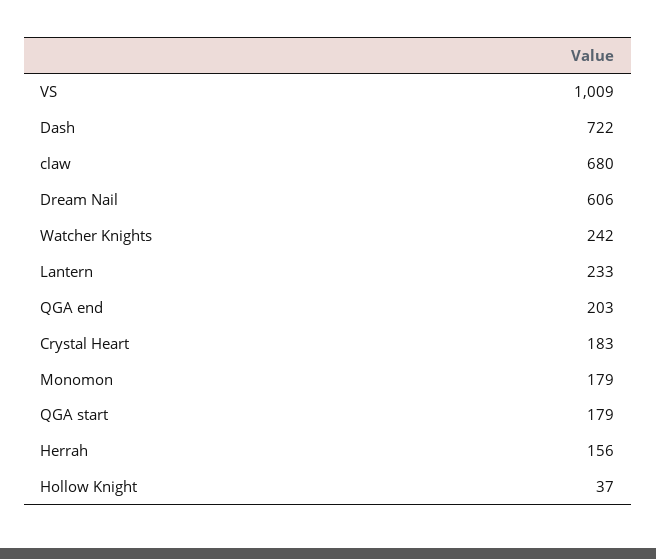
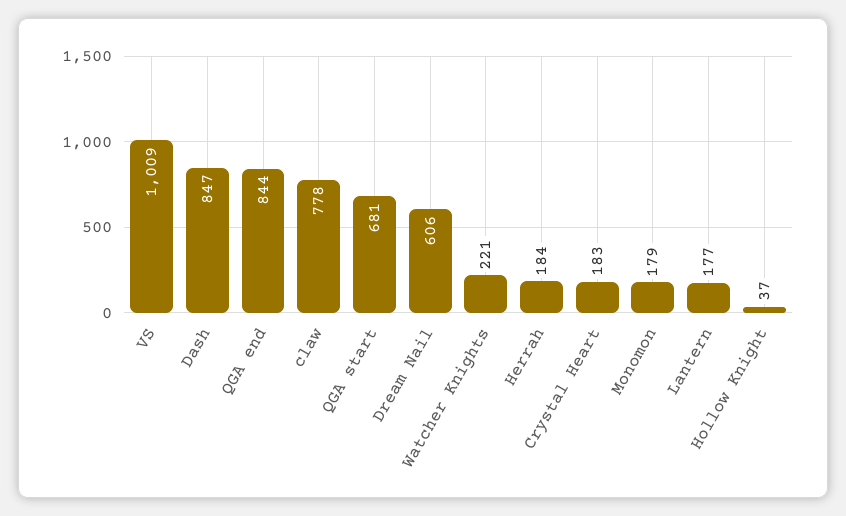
Dash: 722 -> 847
claw: 680 -> 778
Watcher Knights: 242 -> 221
Lantern: 233 -> 177
QGA end: 203 -> 844
QGA start: 179 -> 681
Herrah: 156 -> 184

